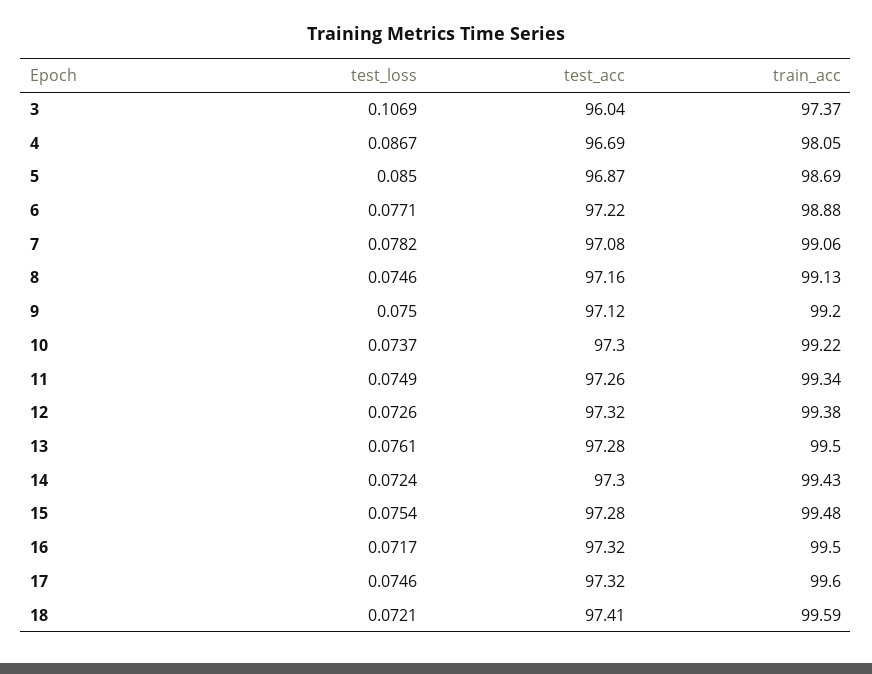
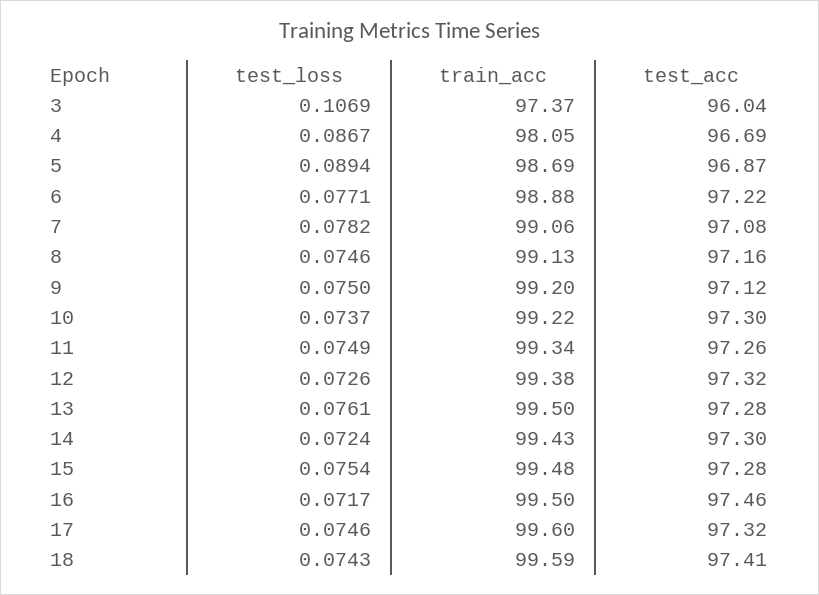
test_loss, 5: 0.085 -> 0.0894
test_acc, 16: 97.32 -> 97.46
test_loss, 18: 0.0721 -> 0.0743

